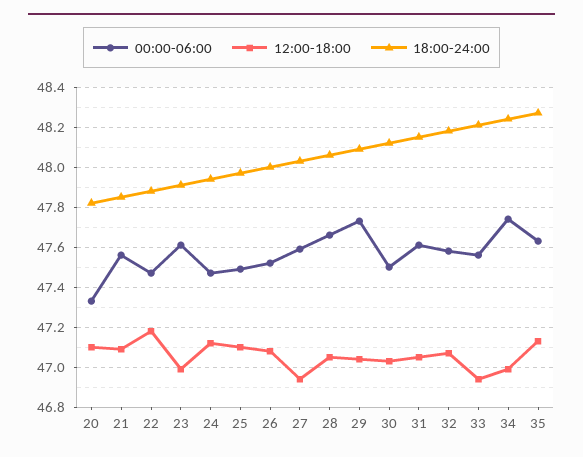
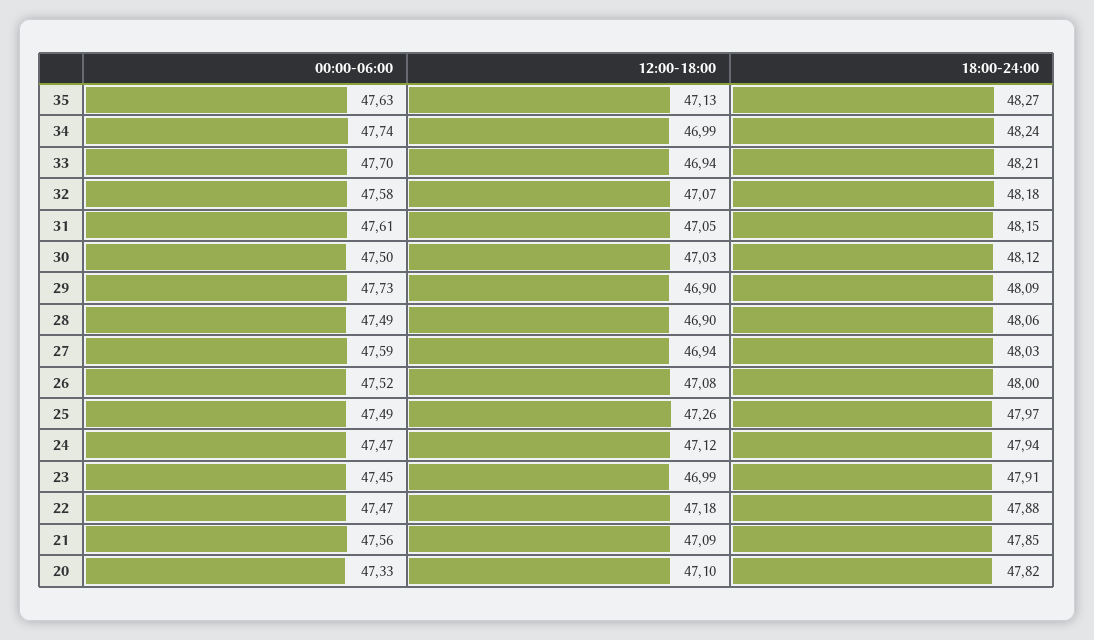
00:00-06:00, 23: 47.6 -> 47.45
12:00-18:00, 25: 47.1 -> 47.26
00:00-06:00, 28: 47.65 -> 47.49
12:00-18:00, 28: 47.05 -> 46.9
12:00-18:00, 29: 47.05 -> 46.9
00:00-06:00, 33: 47.55 -> 47.7

